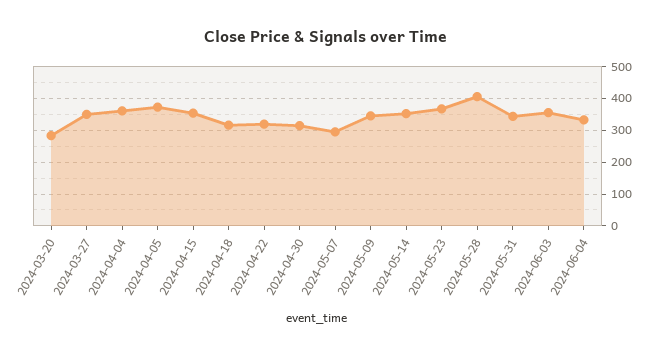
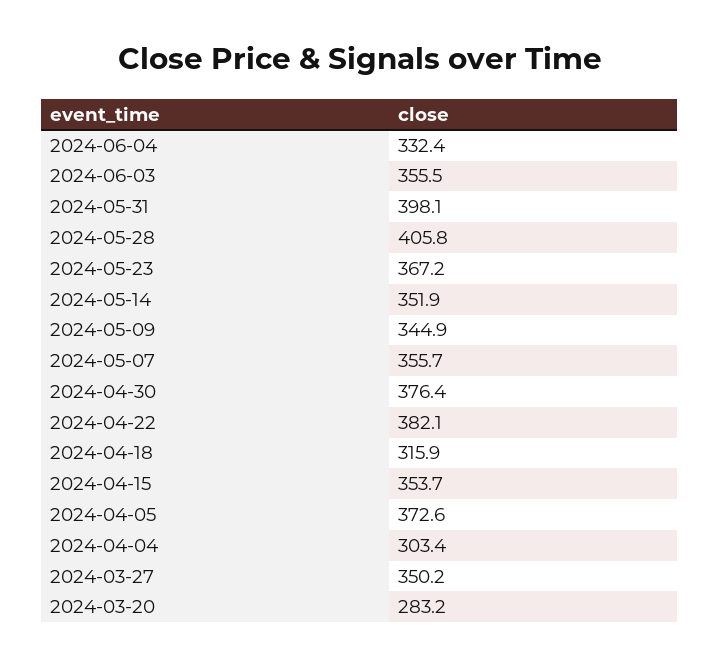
2024-04-04: 360 -> 303.4
2024-04-22: 320 -> 382.1
2024-04-30: 320 -> 376.4
2024-05-07: 300 -> 355.7
2024-05-31: 340 -> 398.1

